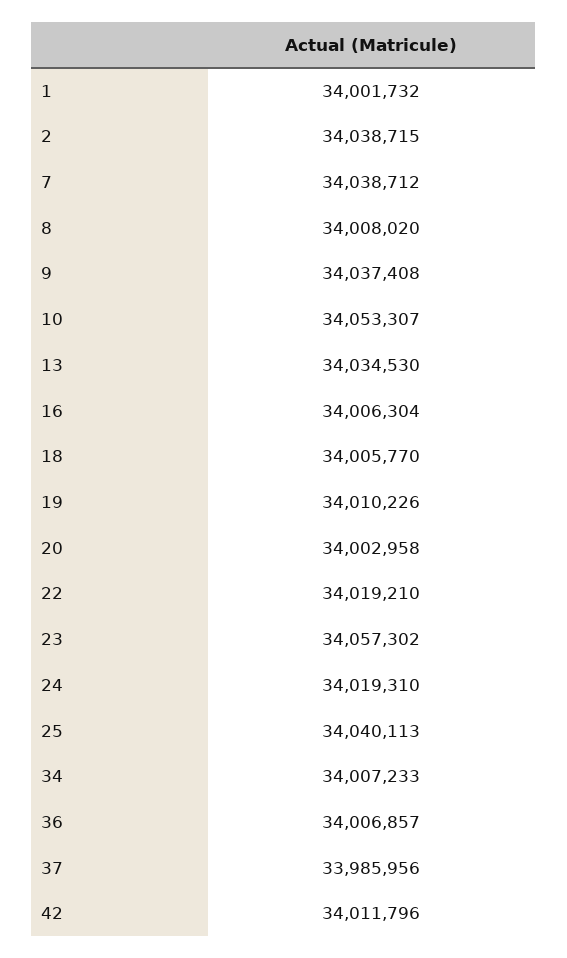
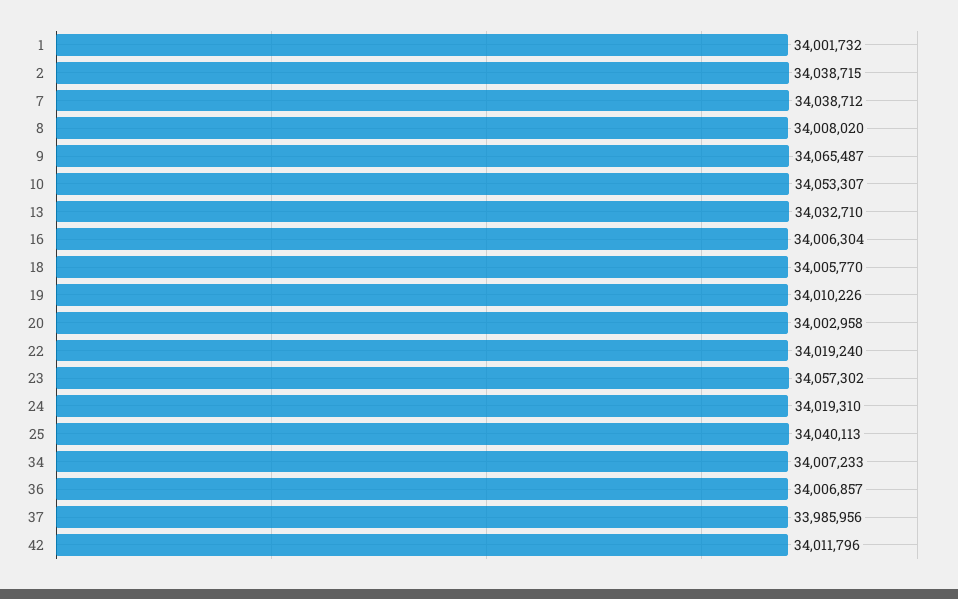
9: 34037408 -> 34065487
13: 34034530 -> 34032710
22: 34019210 -> 34019240

